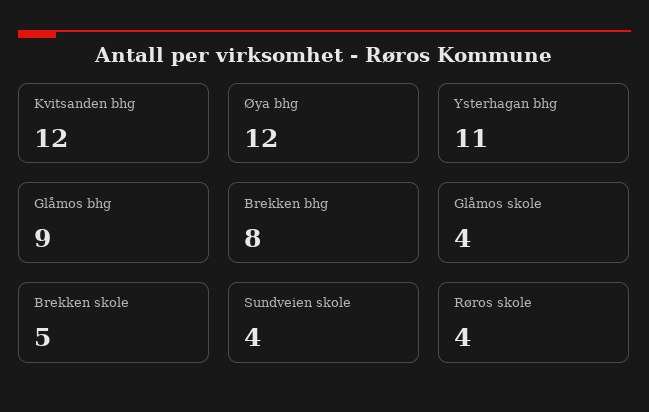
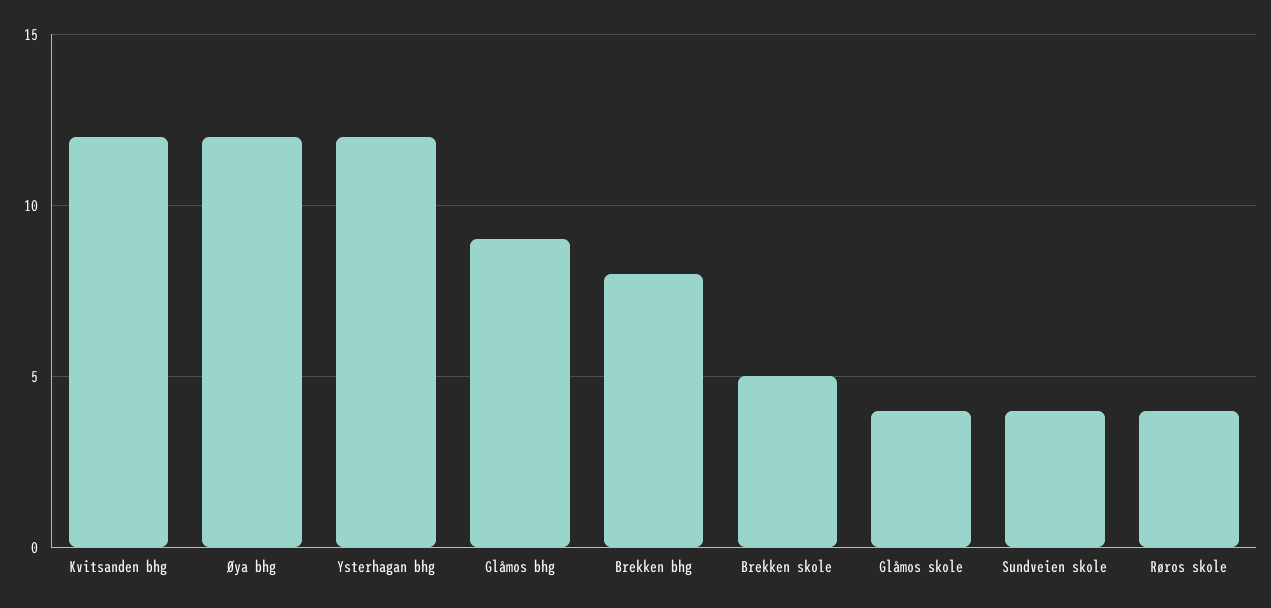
Ysterhagan bhg: 11 -> 12

